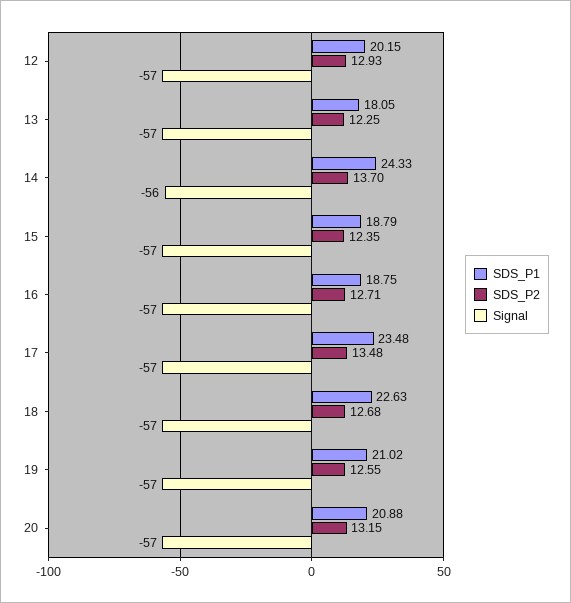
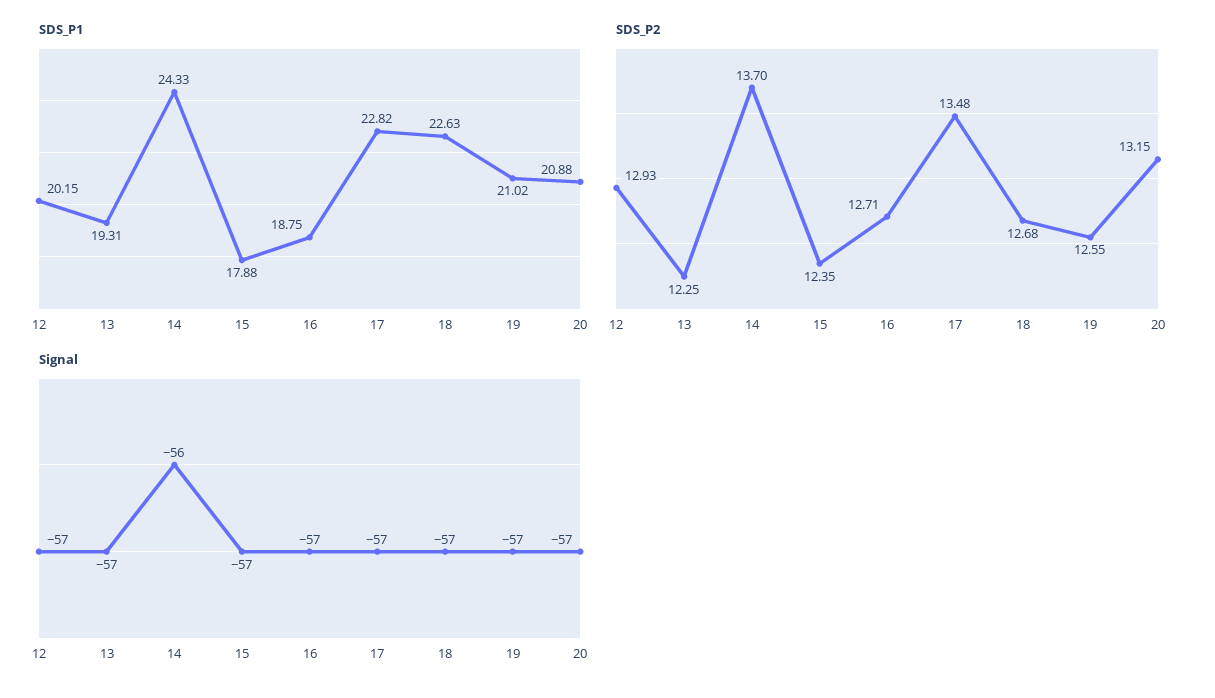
SDS_P1, 13: 18.05 -> 19.31
SDS_P1, 15: 18.79 -> 17.88
SDS_P1, 17: 23.48 -> 22.82

